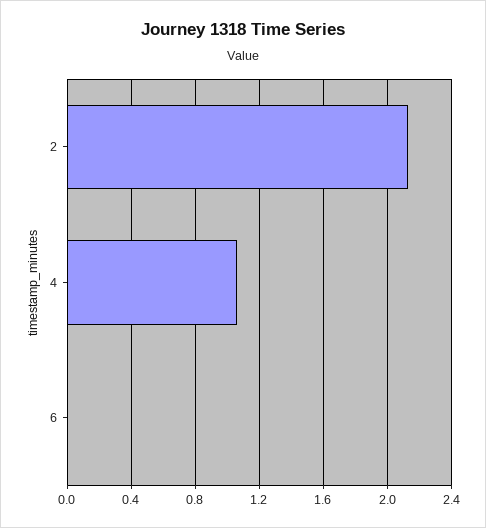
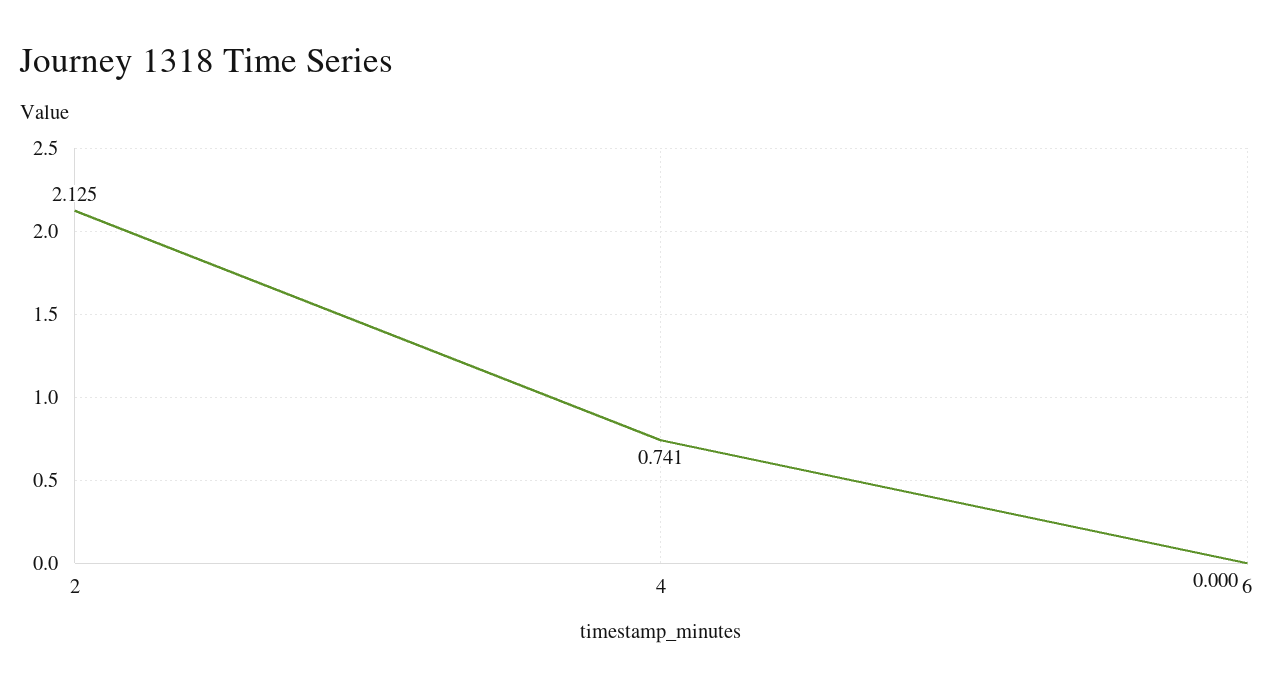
4: 1.05 -> 0.741

